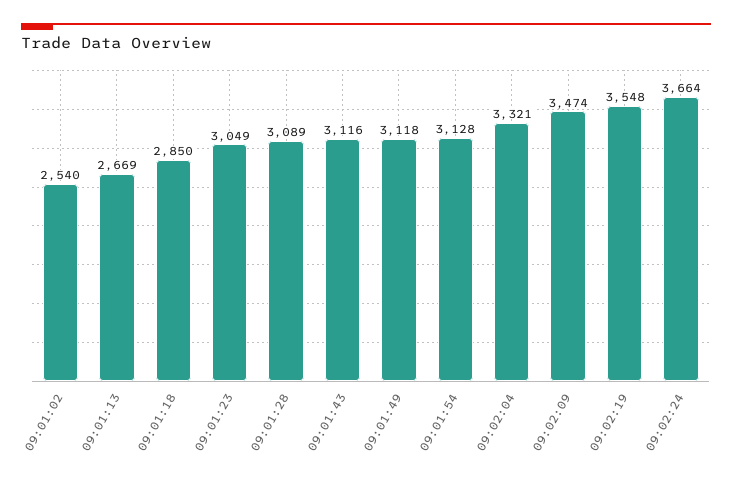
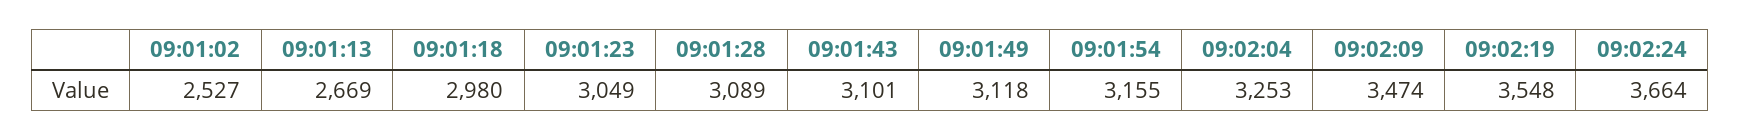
09:01:02: 2540 -> 2527
09:01:18: 2850 -> 2980
09:01:43: 3116 -> 3101
09:01:54: 3128 -> 3155
09:02:04: 3321 -> 3253

